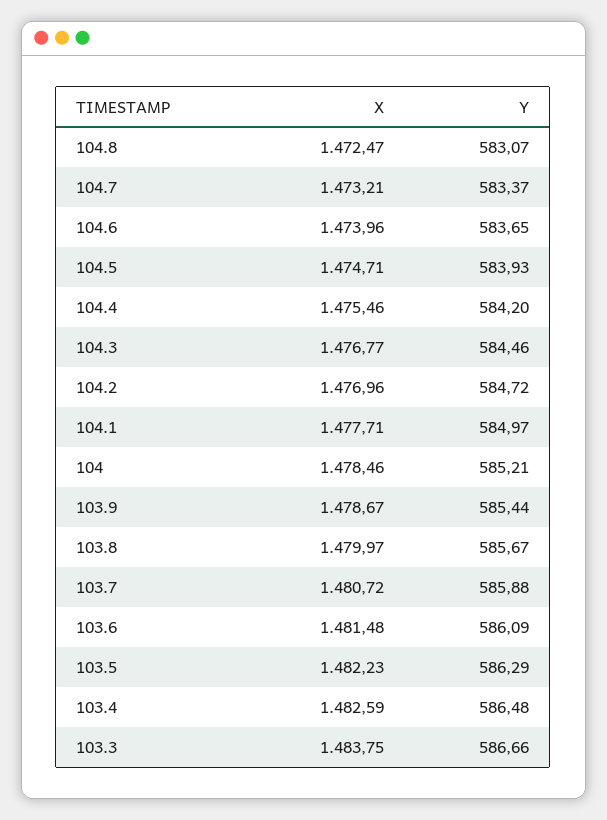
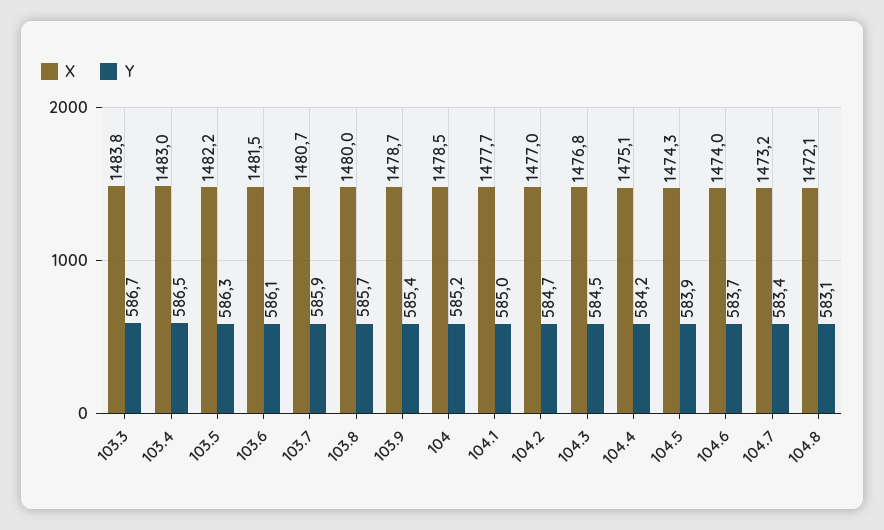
X, 104.8: 1472.47 -> 1472.1
X, 104.5: 1474.71 -> 1474.3
X, 104.4: 1475.46 -> 1475.1
X, 103.4: 1482.59 -> 1483

